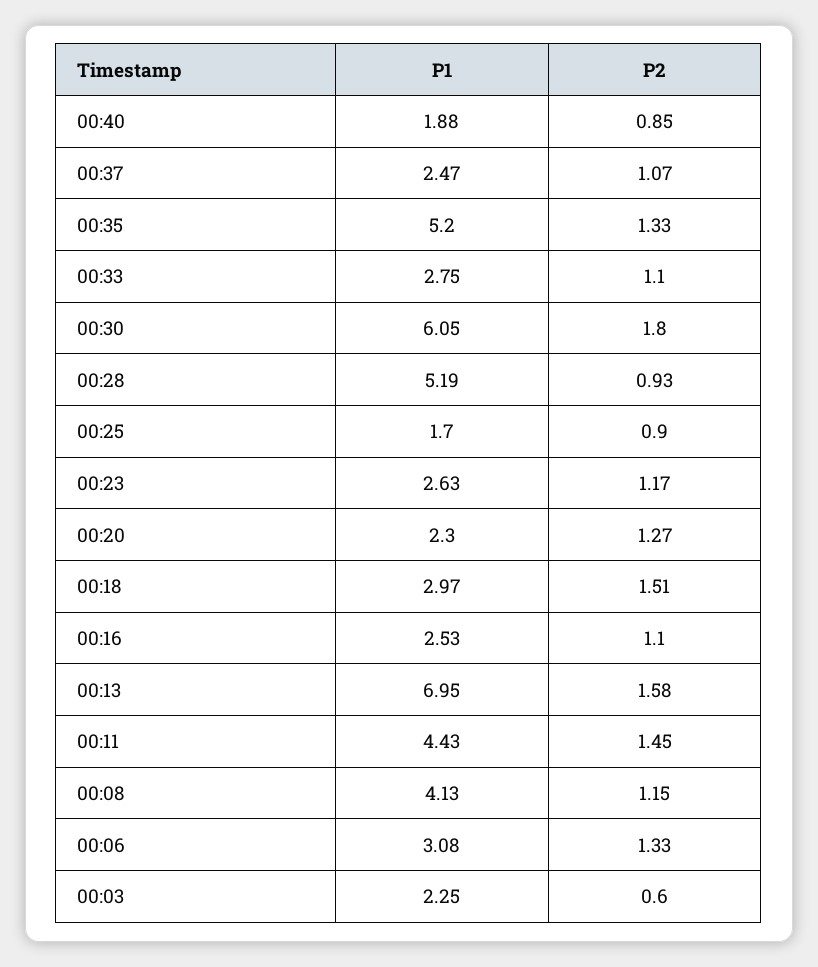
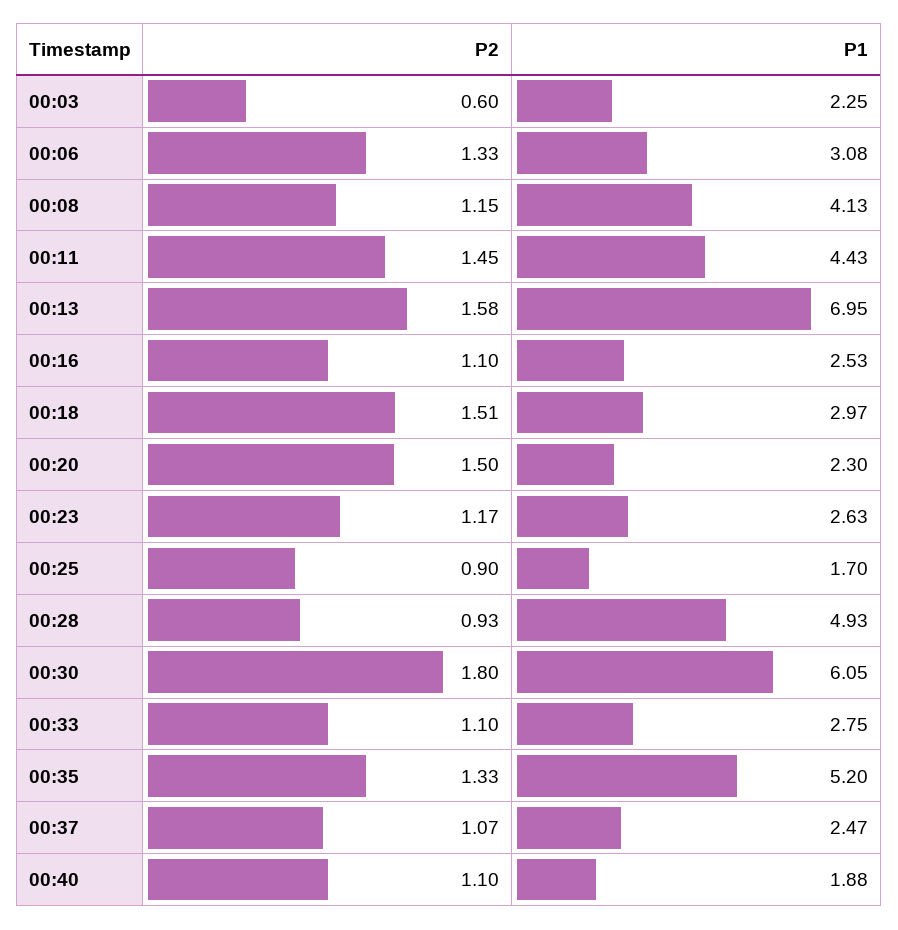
P2, 00:40: 0.85 -> 1.1
P1, 00:28: 5.19 -> 4.93
P2, 00:20: 1.27 -> 1.5

